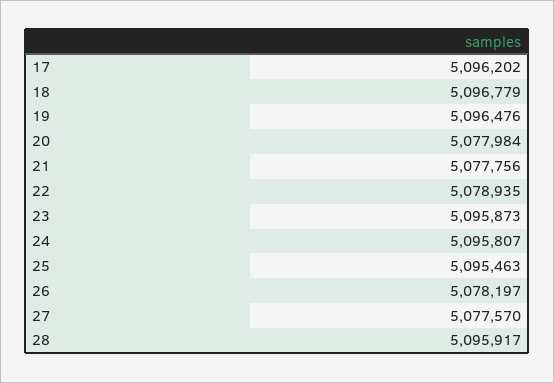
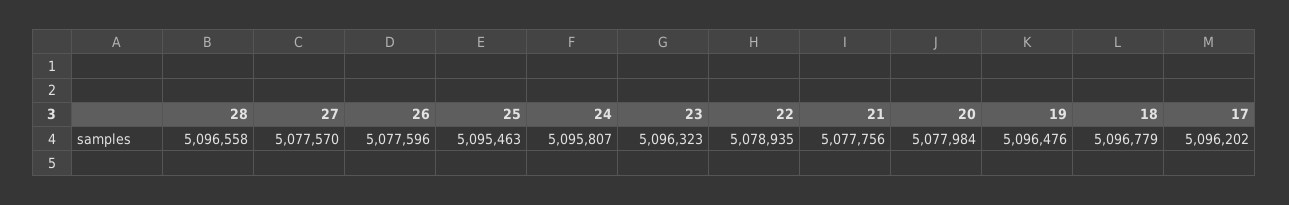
23: 5095873 -> 5096323
26: 5078197 -> 5077596
28: 5095917 -> 5096558

